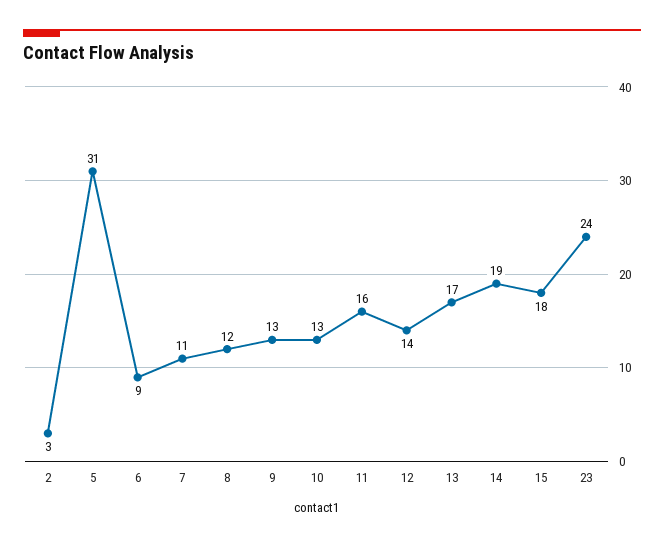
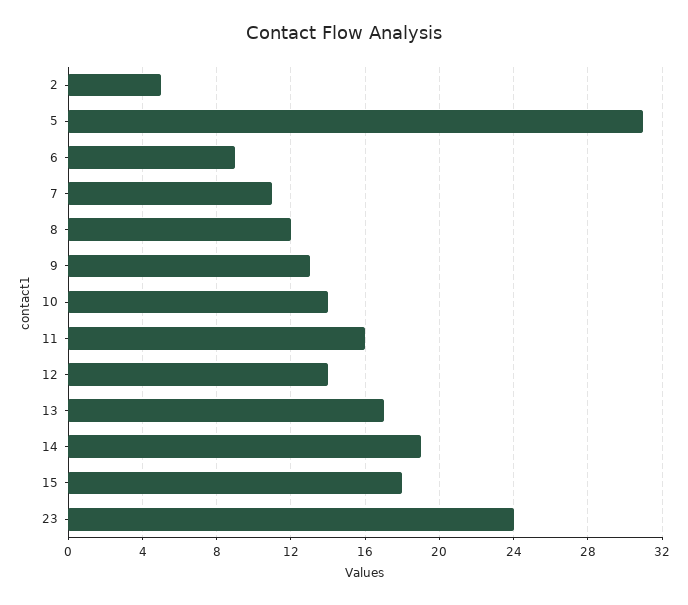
2: 3 -> 5
10: 13 -> 14

